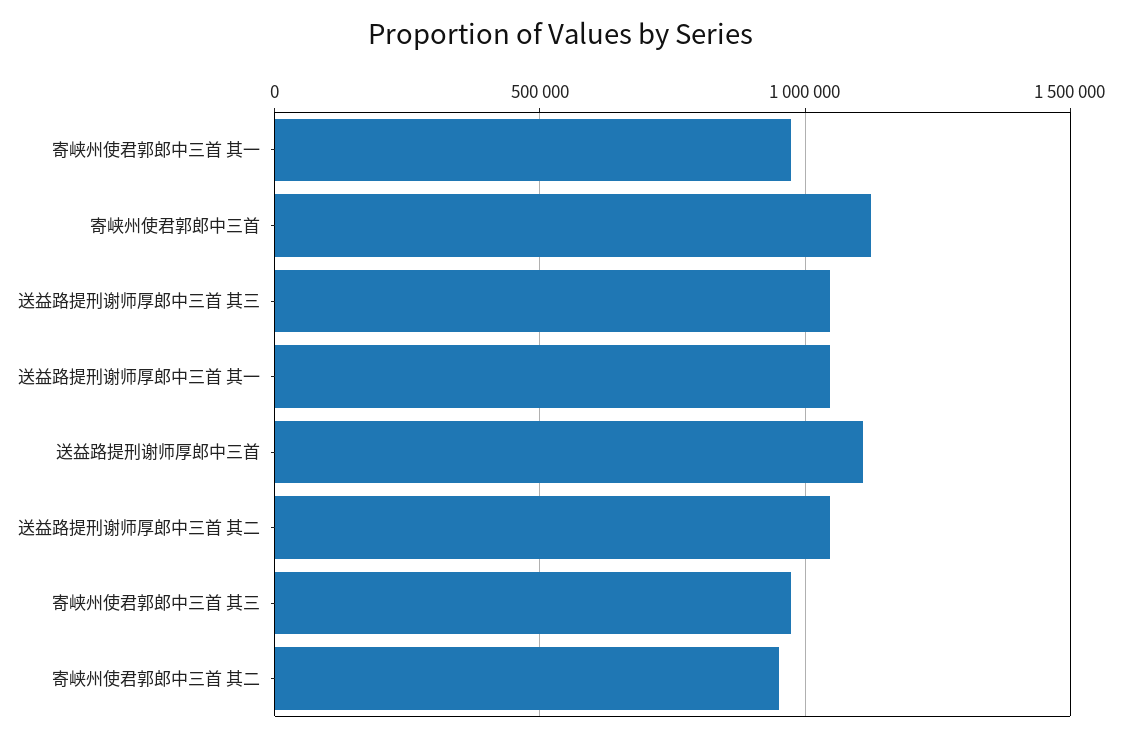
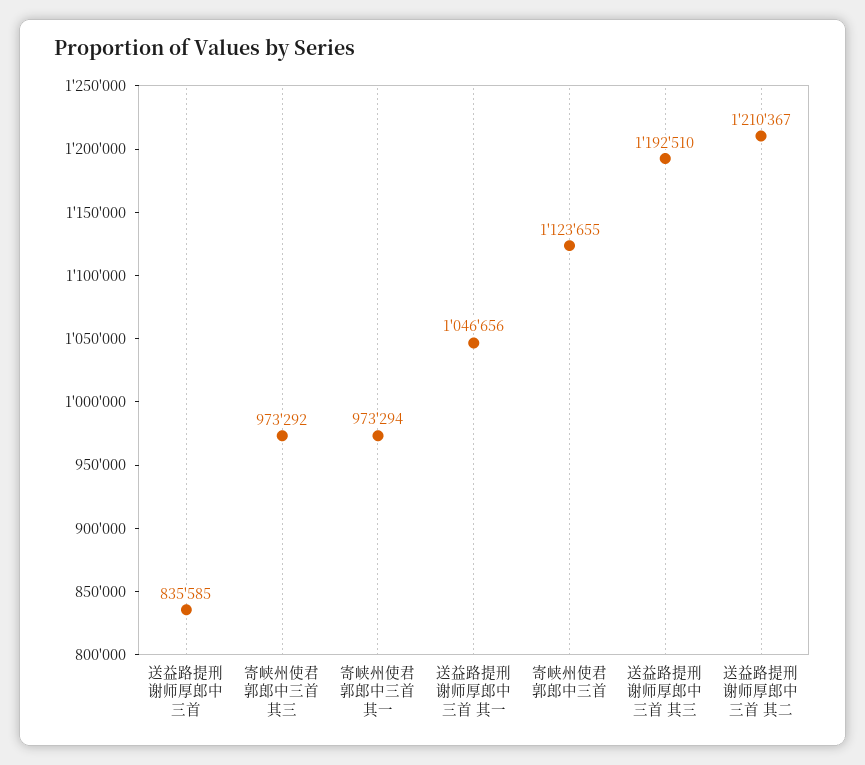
送益路提刑谢师厚郎中三首 其三: 1050000 -> 1192510
送益路提刑谢师厚郎中三首: 1100000 -> 835585
送益路提刑谢师厚郎中三首 其二: 1050000 -> 1210367
寄峡州使君郭郎中三首 其二: 950000 -> none

